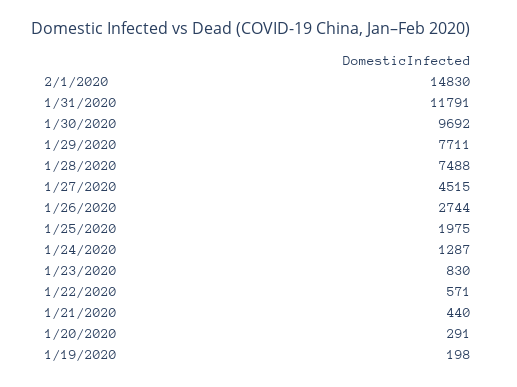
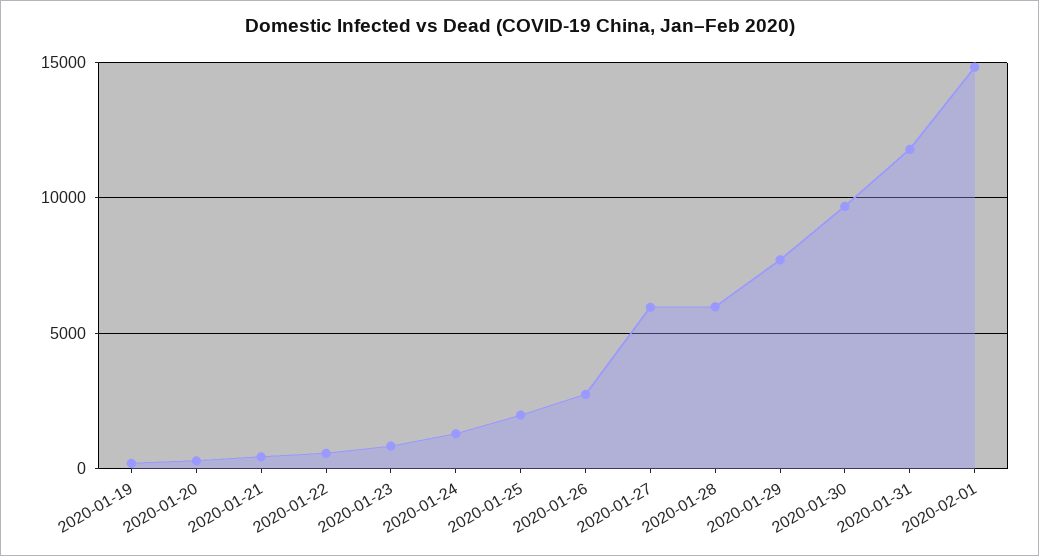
1/28/2020: 7488 -> 6000
1/27/2020: 4515 -> 6000

